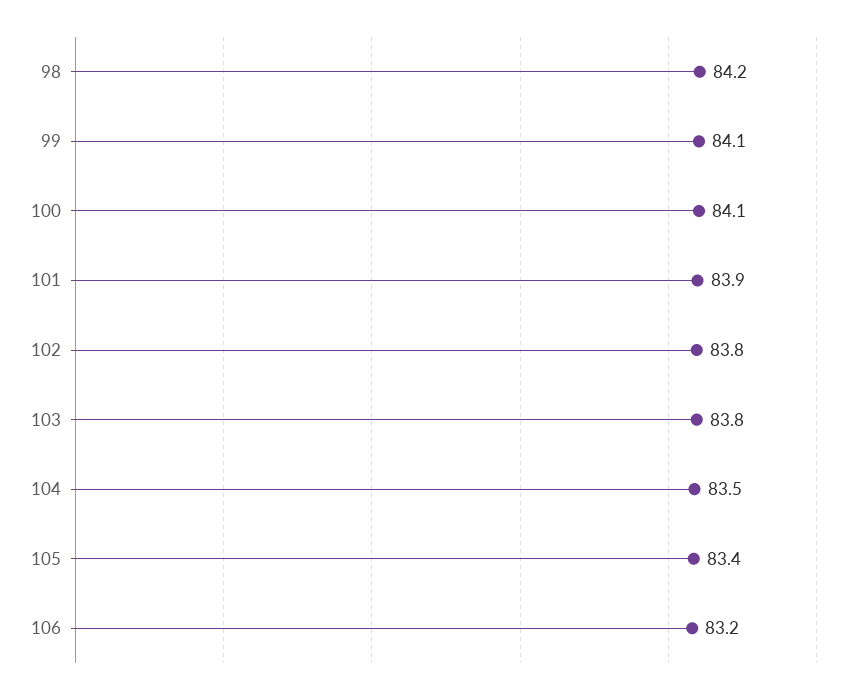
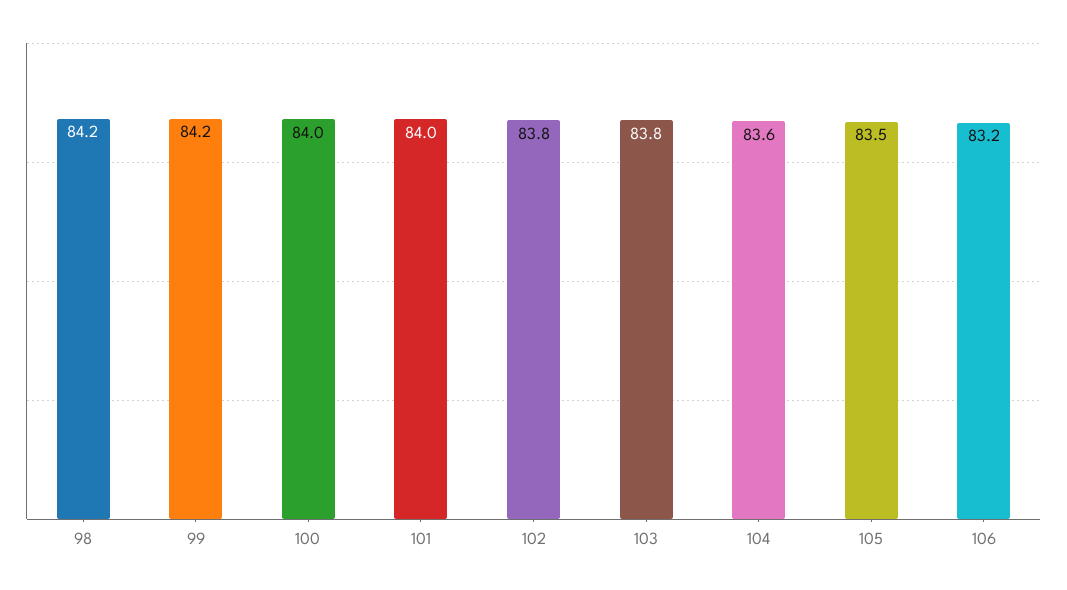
99: 84.1 -> 84.2
100: 84.1 -> 84
101: 83.9 -> 84
104: 83.5 -> 83.6
105: 83.4 -> 83.5

